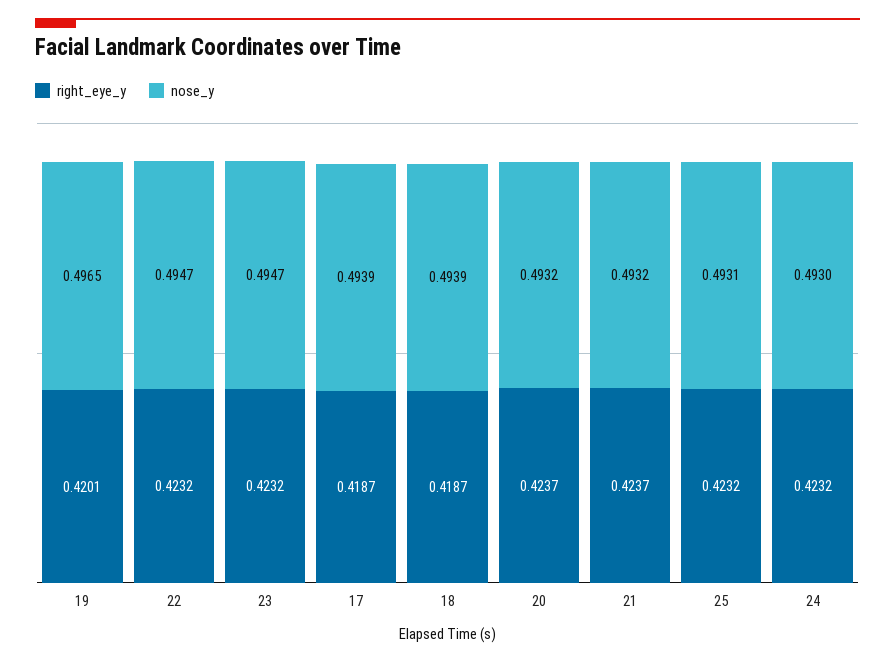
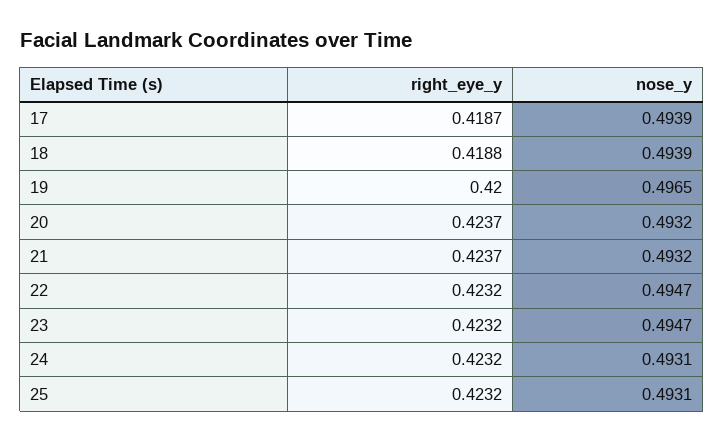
right_eye_y, 19: 0.4201 -> 0.42
right_eye_y, 18: 0.4187 -> 0.4188
nose_y, 24: 0.493 -> 0.4931

